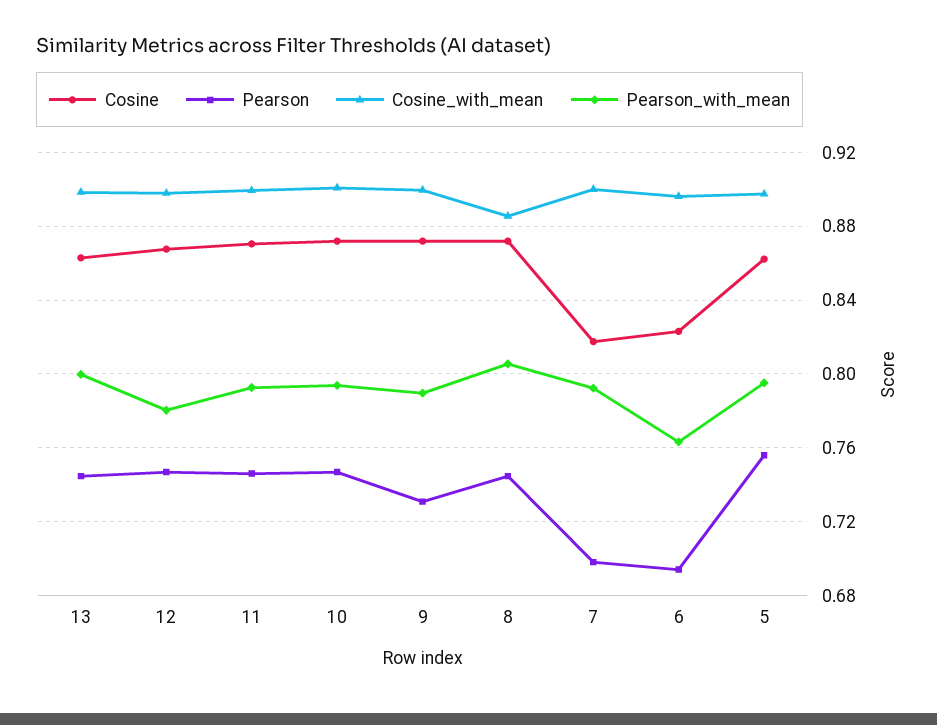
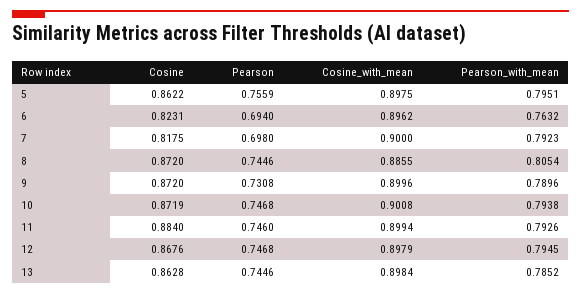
Pearson_with_mean, 13: 0.8 -> 0.7852
Pearson_with_mean, 12: 0.78 -> 0.7945
Cosine, 11: 0.87 -> 0.884

